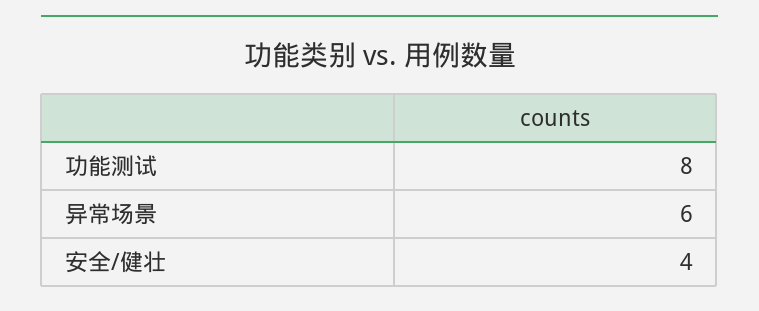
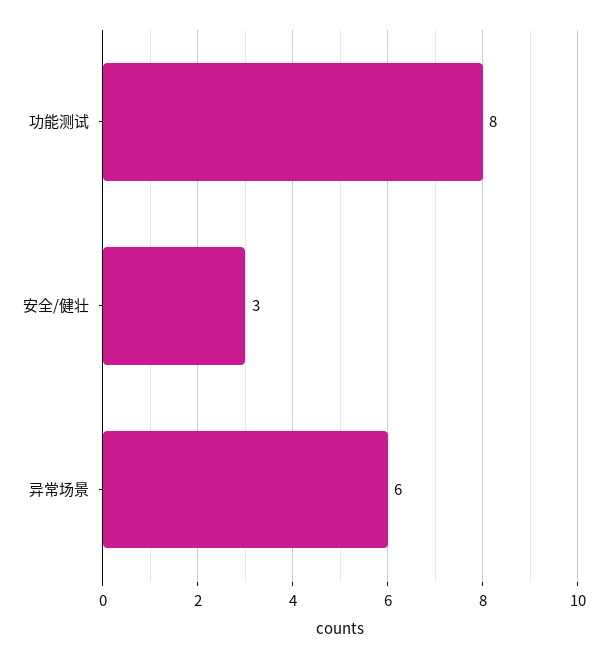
安全/健壮: 4 -> 3

